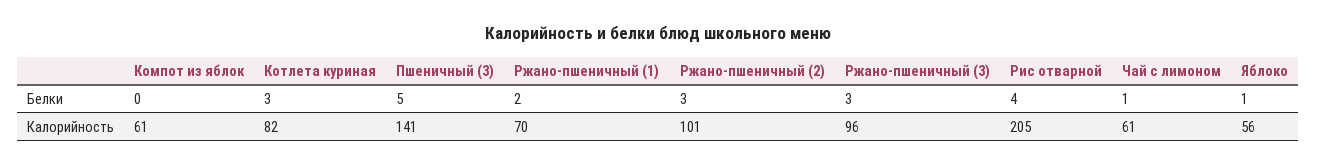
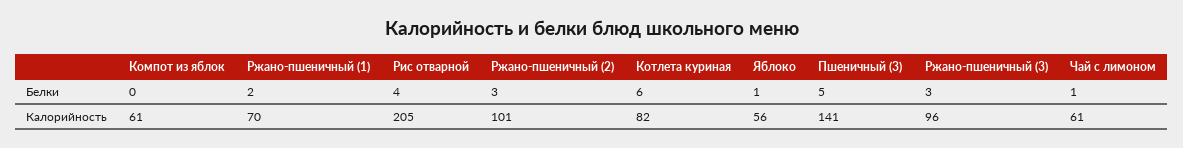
Котлета куриная, Белки: 3 -> 6

